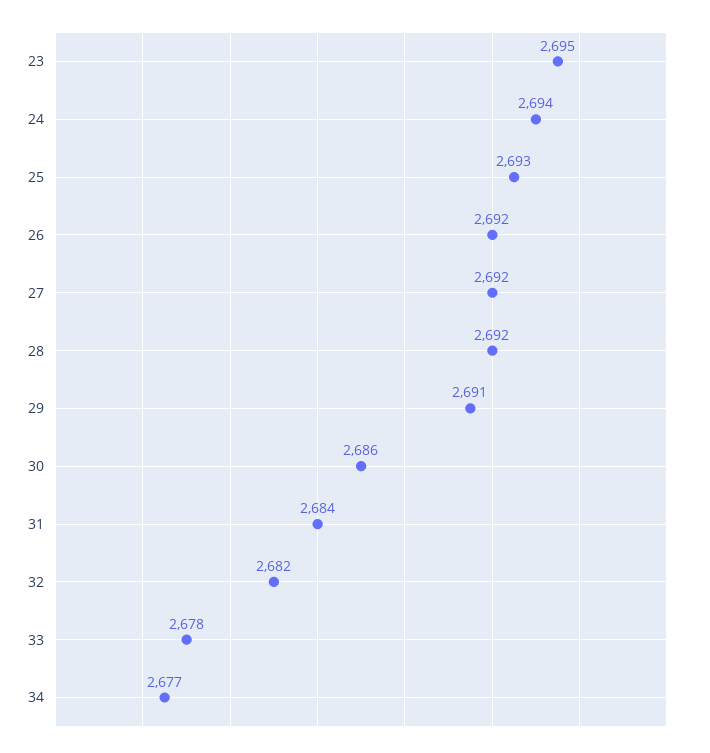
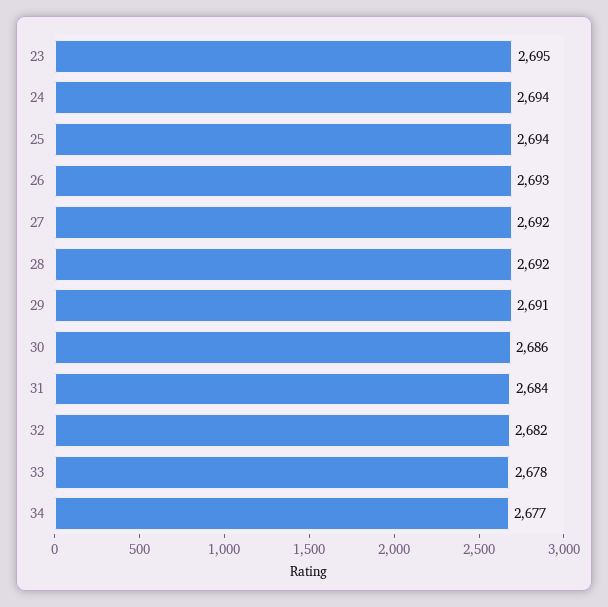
25: 2693 -> 2694
26: 2692 -> 2693

